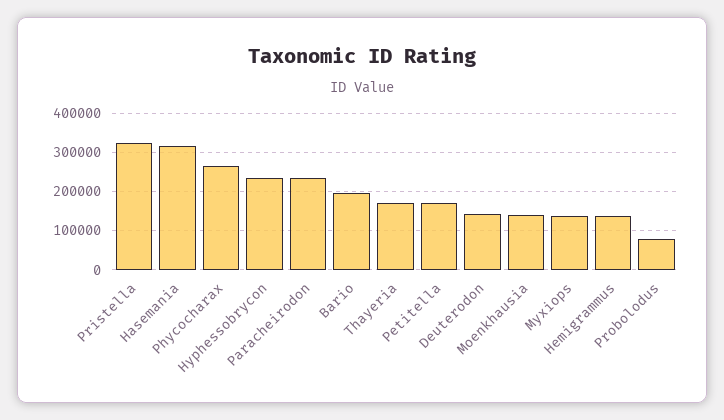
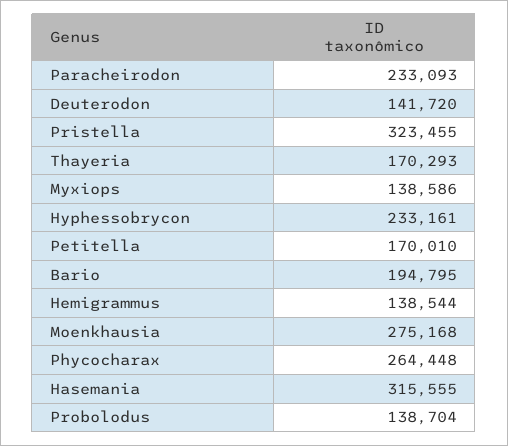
Moenkhausia: 140000 -> 275168
Probolodus: 80000 -> 138704

